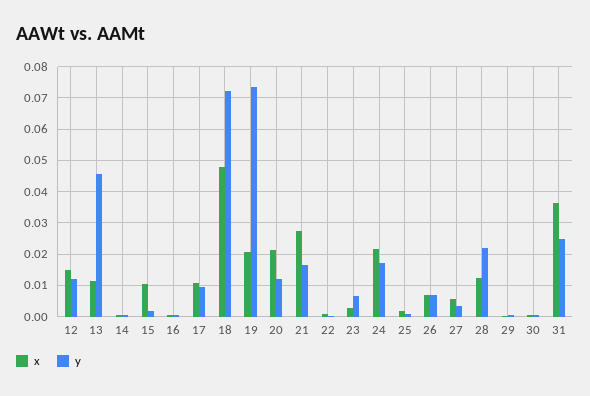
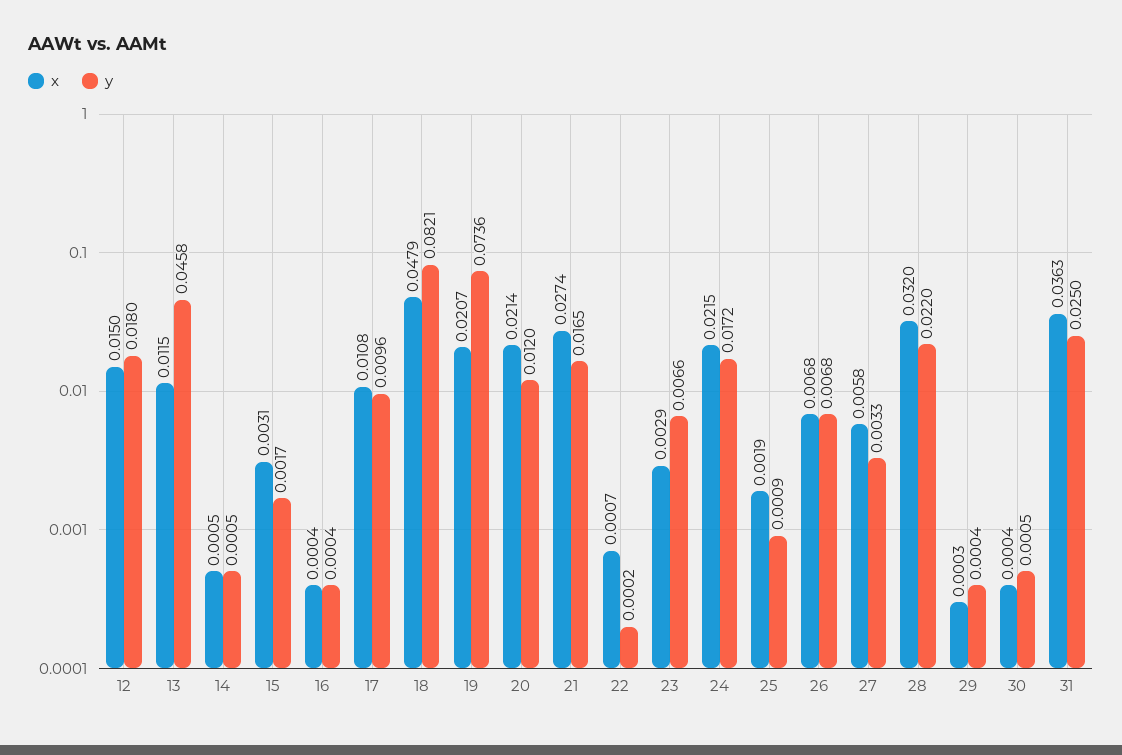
y, 12: 0.012 -> 0.018
x, 15: 0.01 -> 0.0031
y, 18: 0.072 -> 0.0821
x, 28: 0.012 -> 0.032

